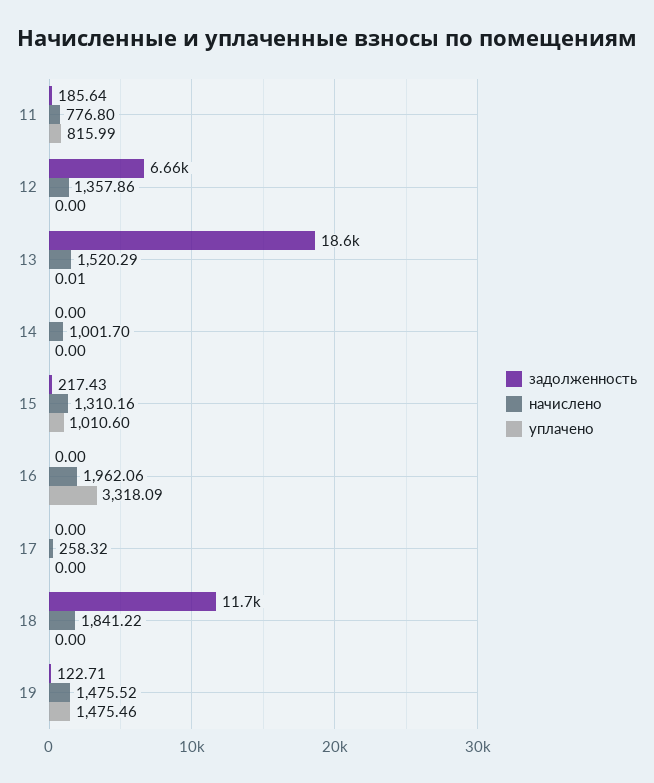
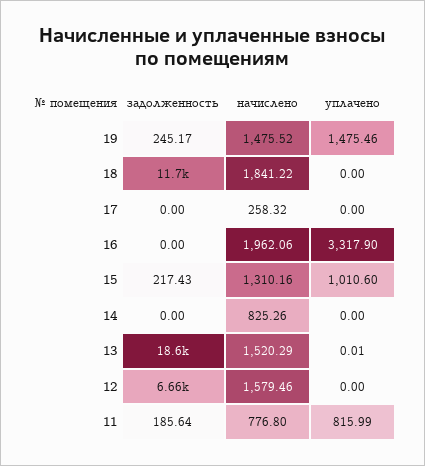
начислено, 12: 1357.86 -> 1579.46
начислено, 14: 1001.7 -> 825.26
уплачено, 16: 3318.09 -> 3317.9
задолженность, 19: 122.71 -> 245.17

